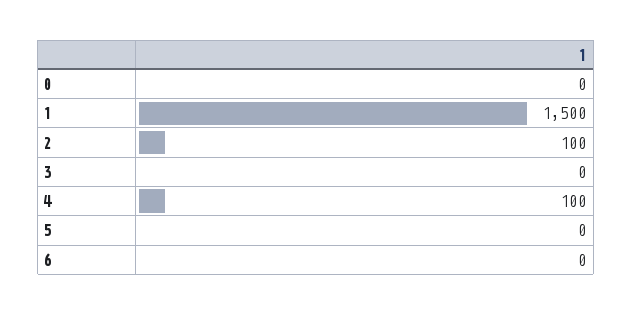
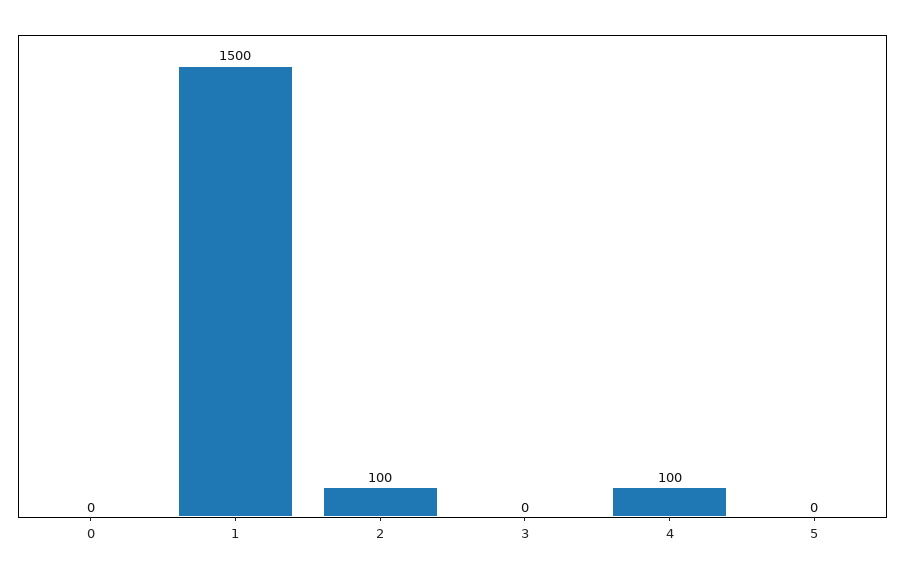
6: 0 -> none

